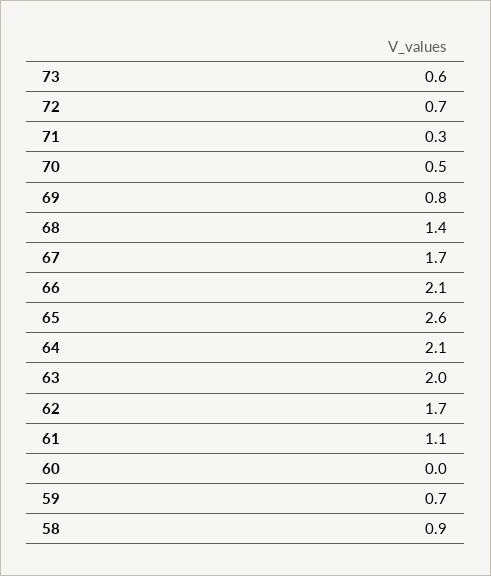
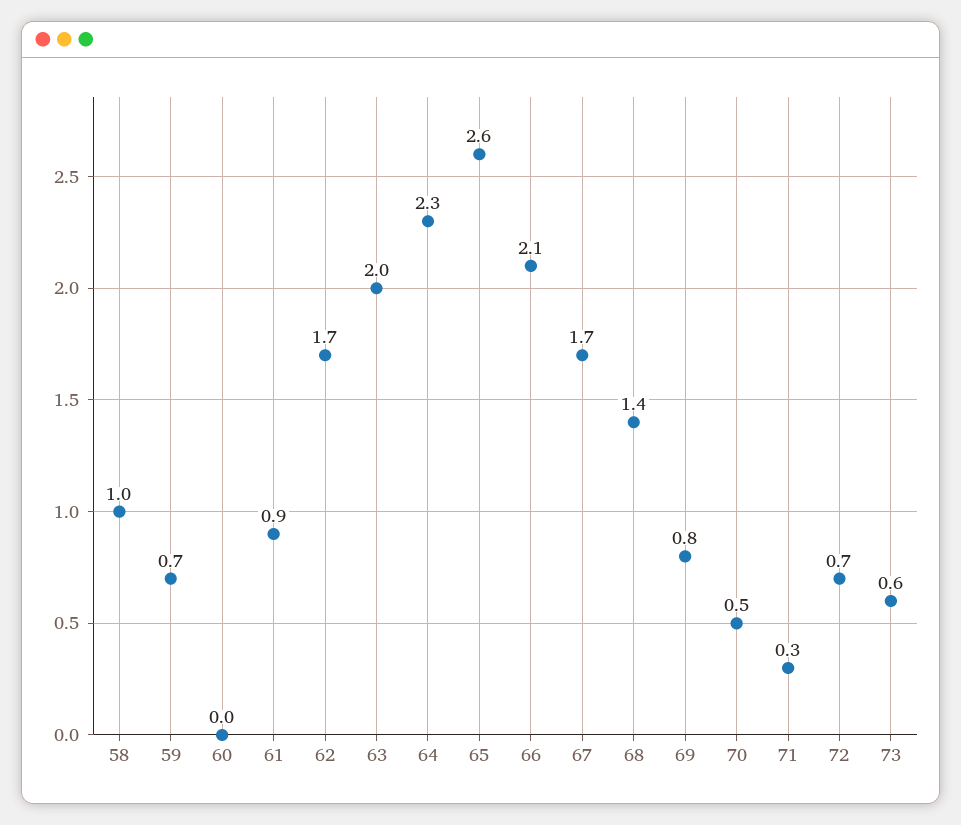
64: 2.1 -> 2.3
61: 1.1 -> 0.9
58: 0.9 -> 1

